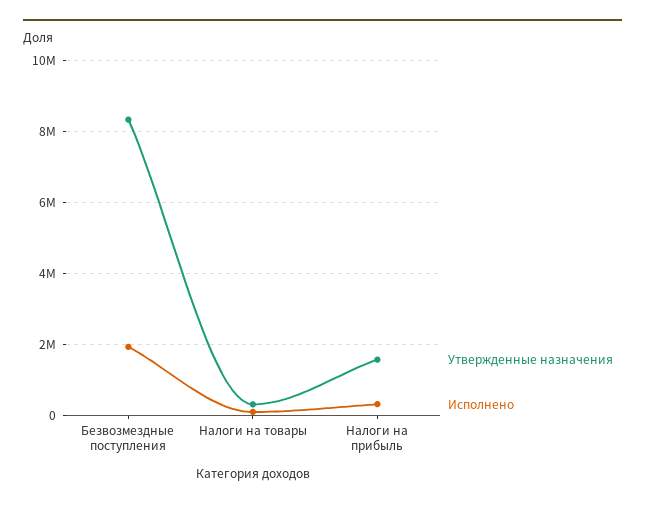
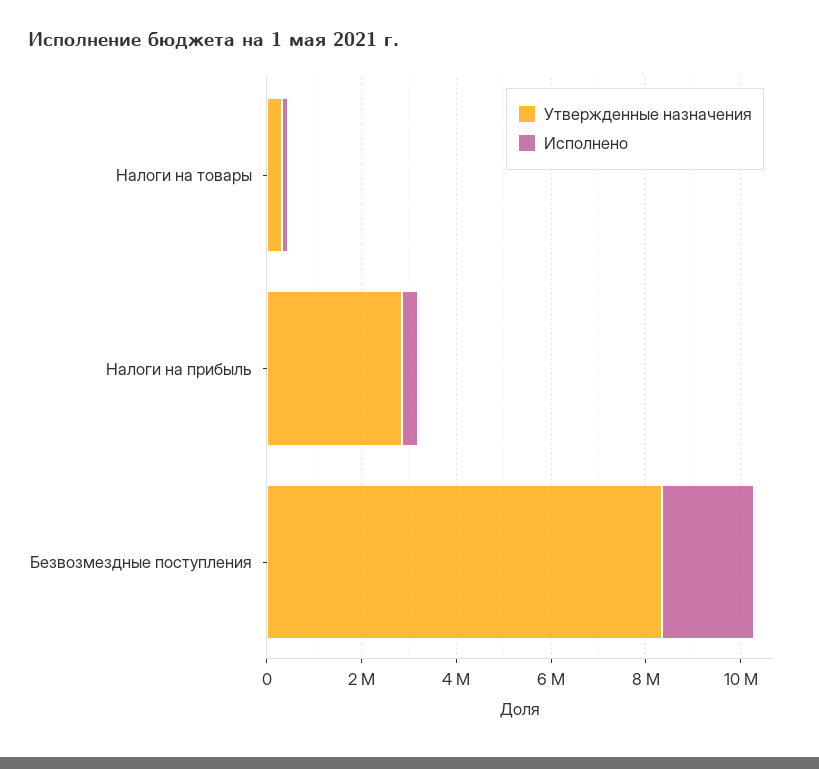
Утвержденные назначения, Налоги на прибыль: 1600000 -> 3000000

